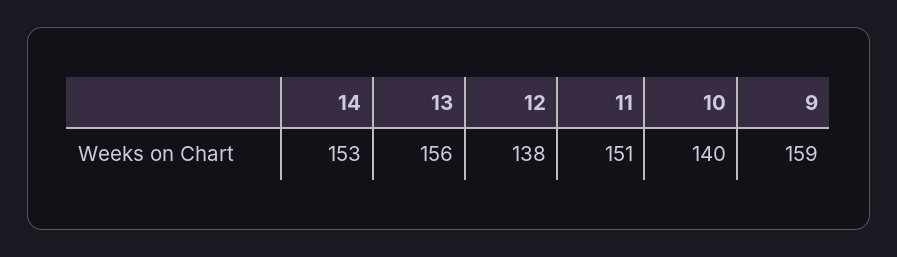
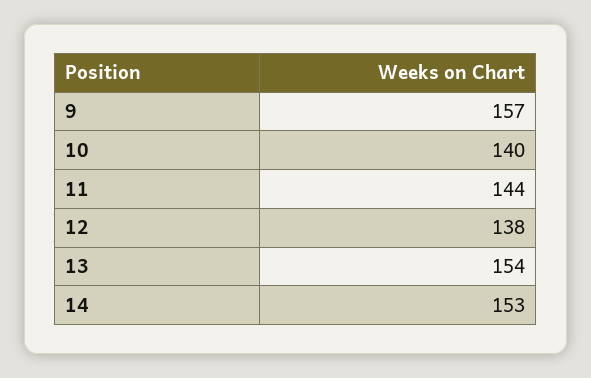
13: 156 -> 154
11: 151 -> 144
9: 159 -> 157

